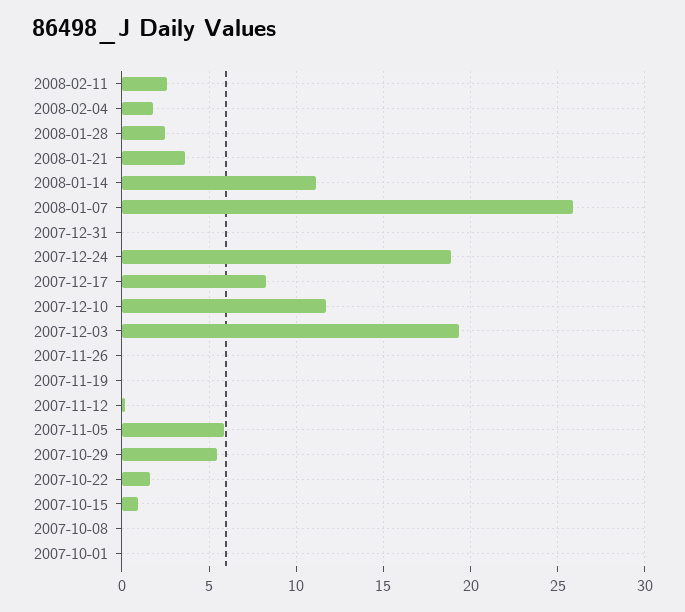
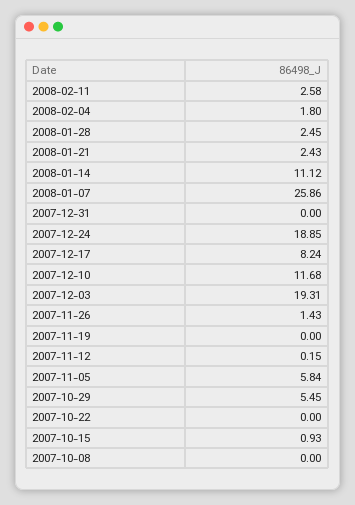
2008-01-21: 3.5 -> 2.43
2007-11-26: 0 -> 1.43
2007-10-22: 1.5 -> 0
2007-10-01: 0 -> none

